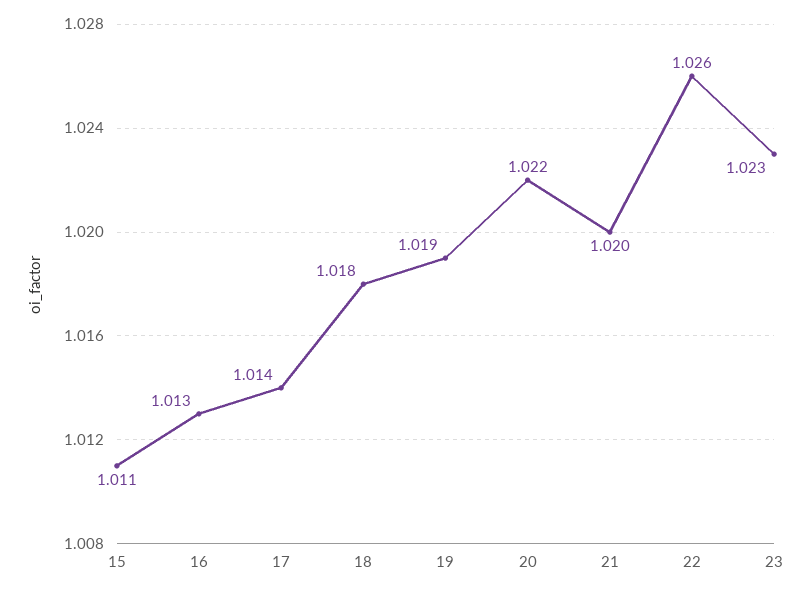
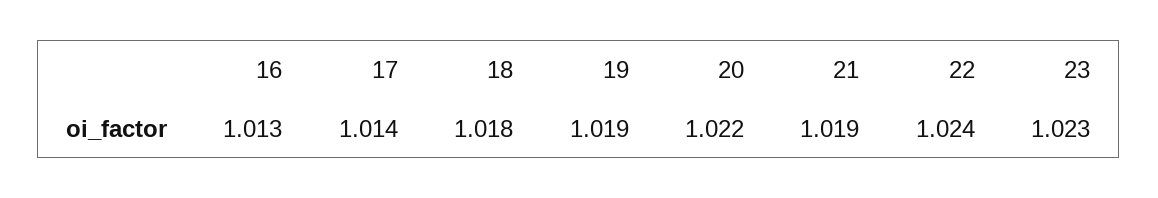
15: 1.011 -> none
21: 1.02 -> 1.019
22: 1.026 -> 1.024

